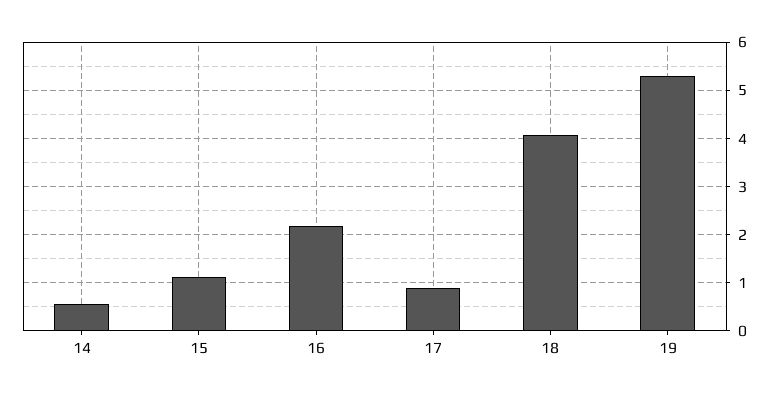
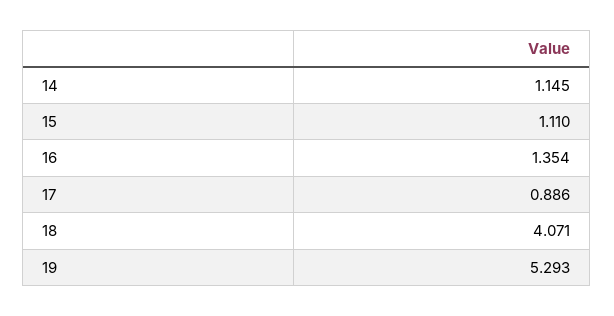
14: 0.6 -> 1.145
16: 2.2 -> 1.354

